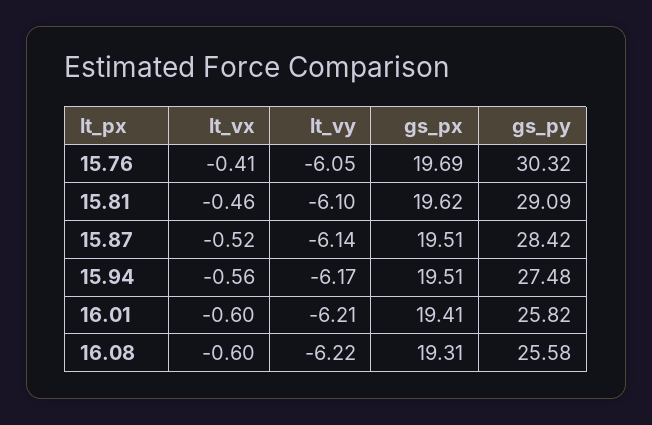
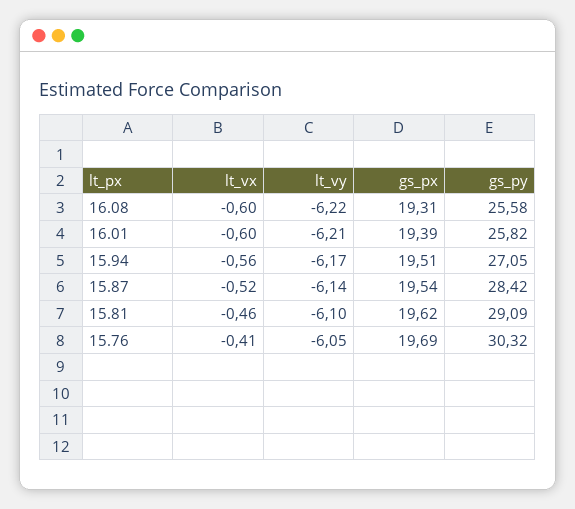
gs_px, 15.87: 19.51 -> 19.54
gs_py, 15.94: 27.48 -> 27.05
gs_px, 16.01: 19.41 -> 19.39

